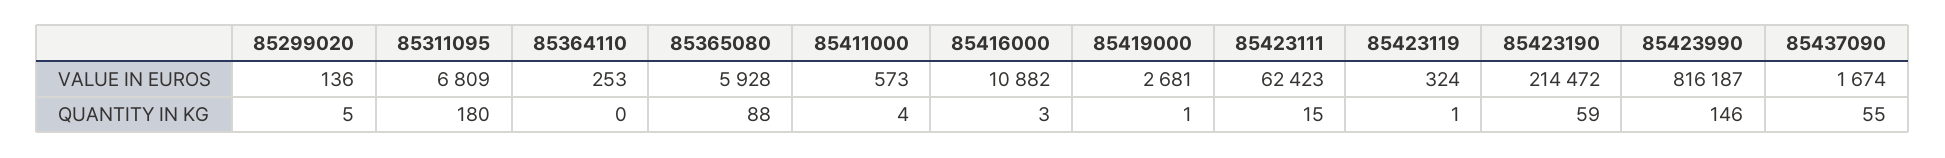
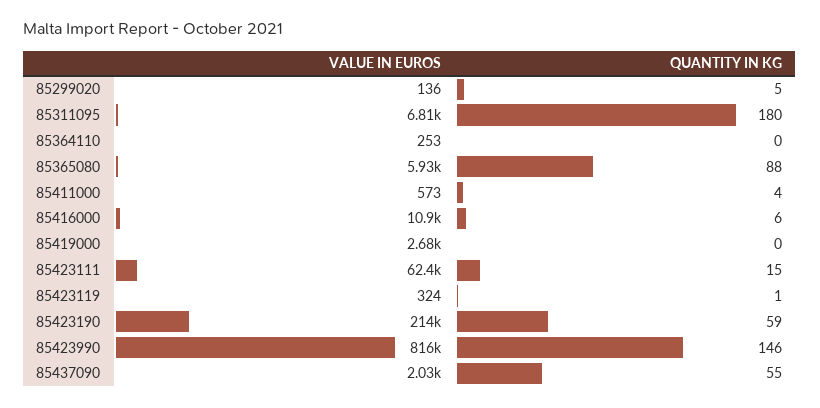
85437090, VALUE IN EUROS: 1674 -> 2030
85416000, QUANTITY IN KG: 3 -> 6
85419000, QUANTITY IN KG: 1 -> 0

